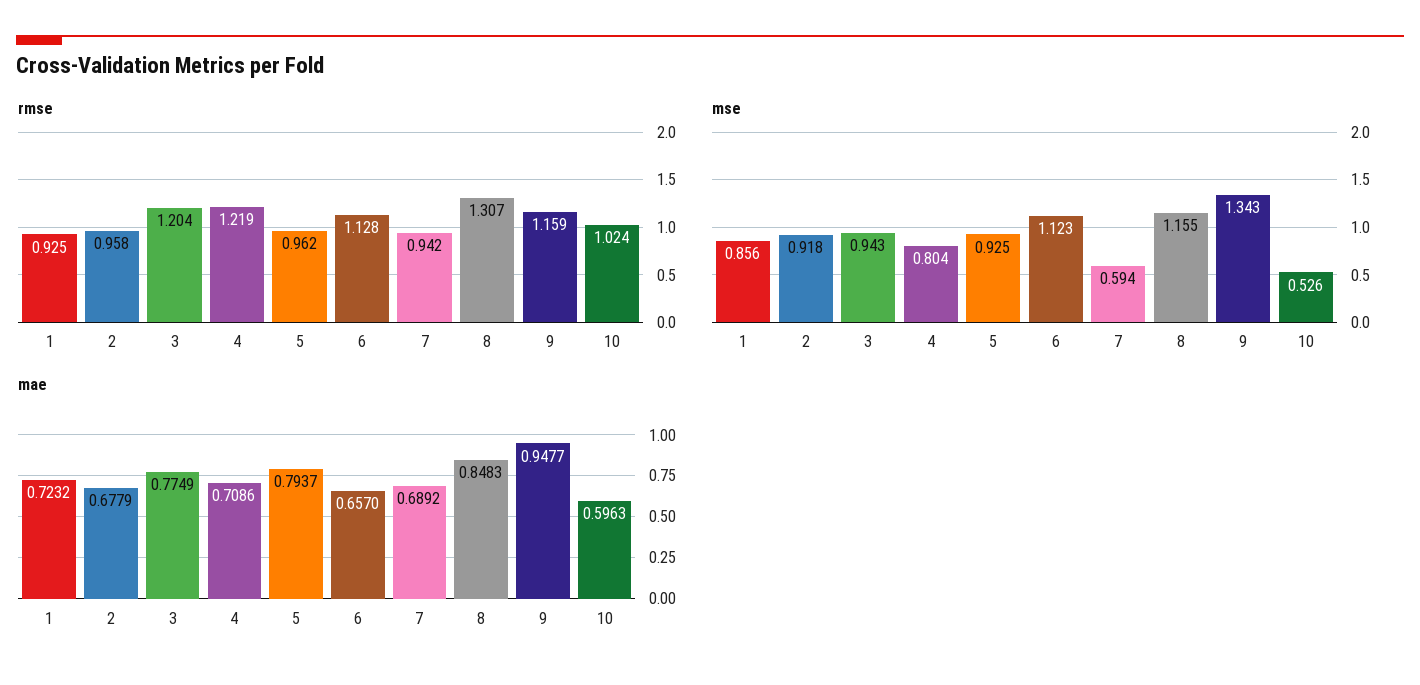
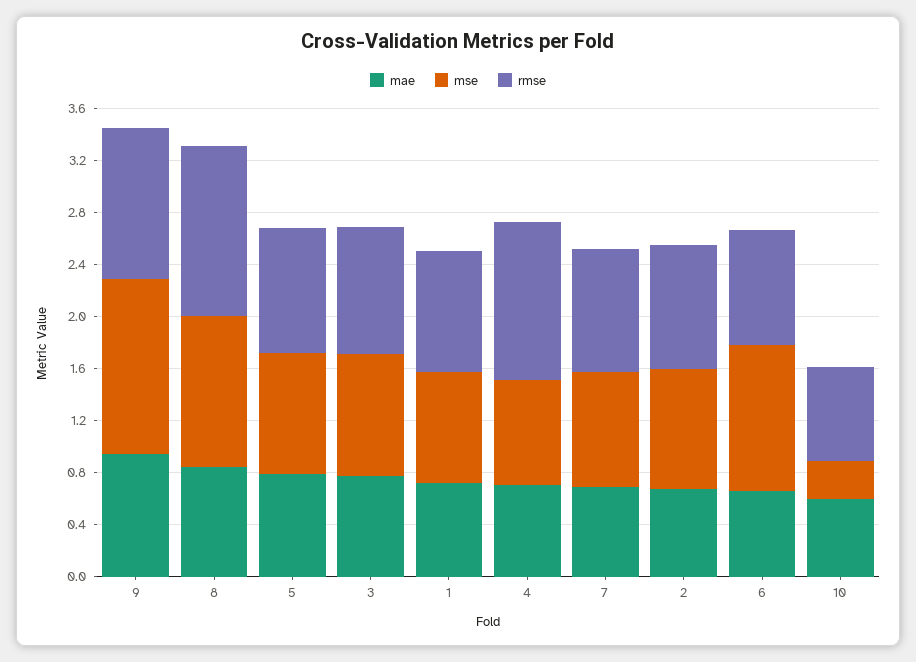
rmse, 3: 1.204 -> 1
rmse, 6: 1.128 -> 0.9
rmse, 10: 1.024 -> 0.7
mse, 7: 0.594 -> 0.9
mse, 10: 0.526 -> 0.3

